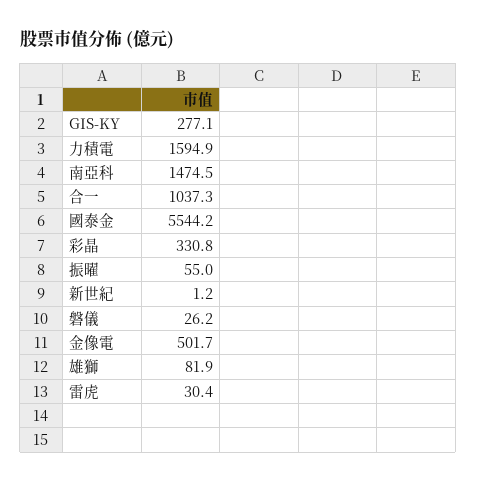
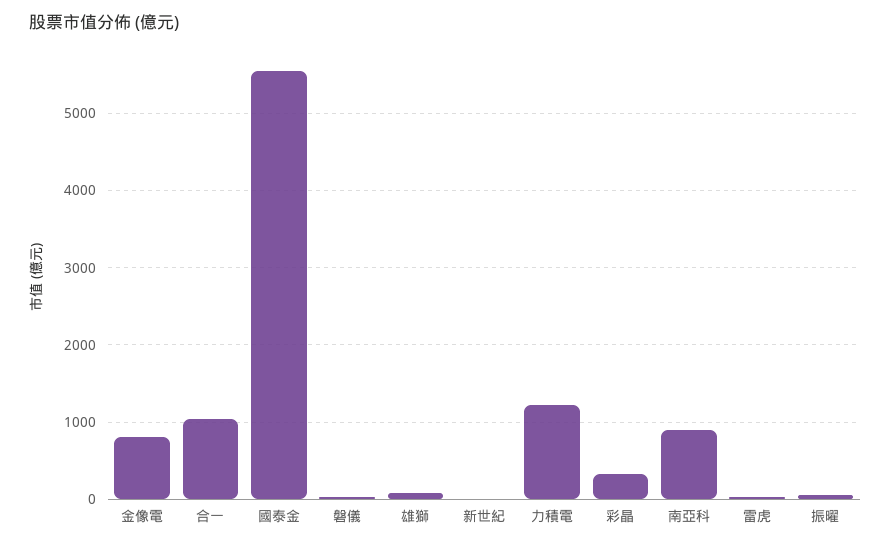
GIS-KY: 277.1 -> none
力積電: 1594.9 -> 1200
南亞科: 1474.5 -> 900
金像電: 501.7 -> 800

